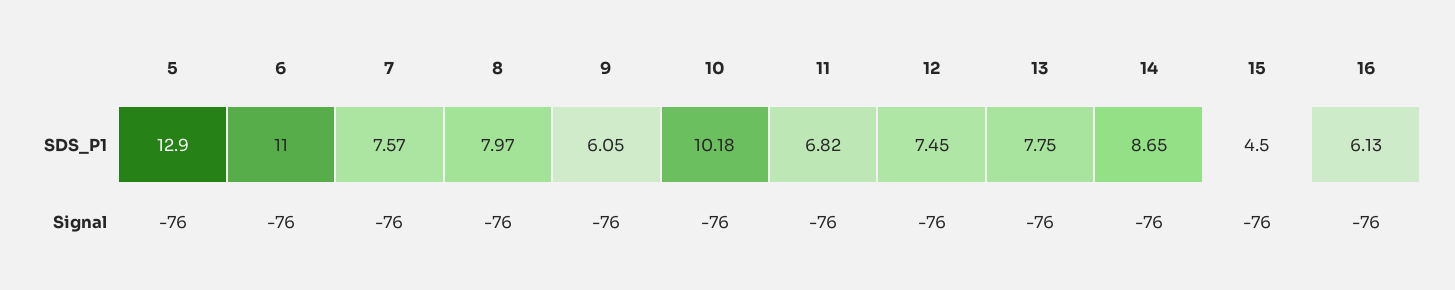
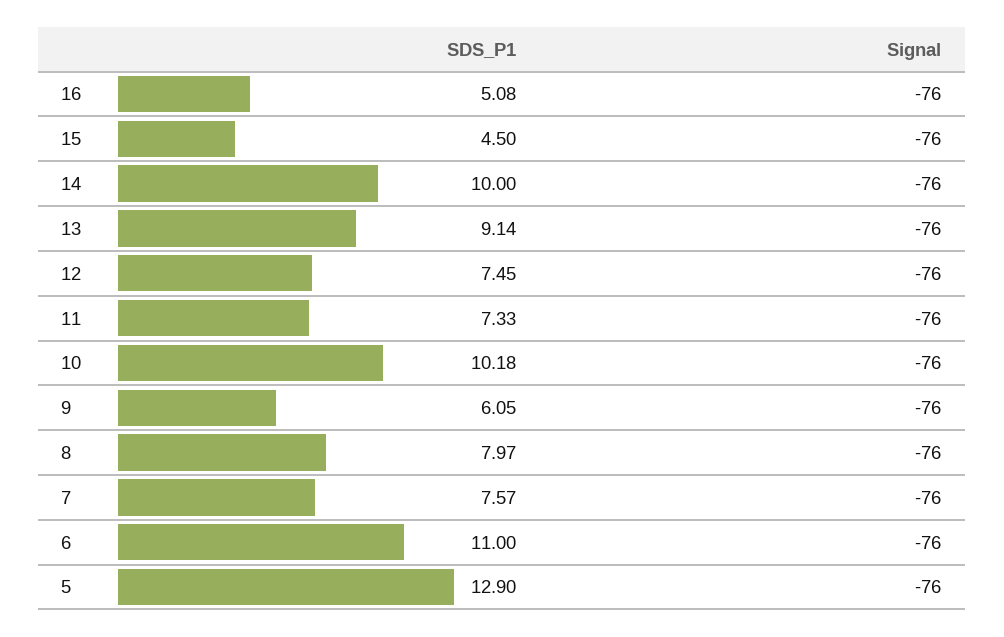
11, SDS_P1: 6.82 -> 7.33
13, SDS_P1: 7.75 -> 9.14
14, SDS_P1: 8.65 -> 10
16, SDS_P1: 6.13 -> 5.08

